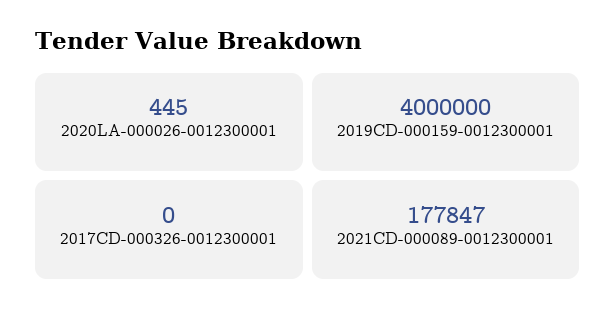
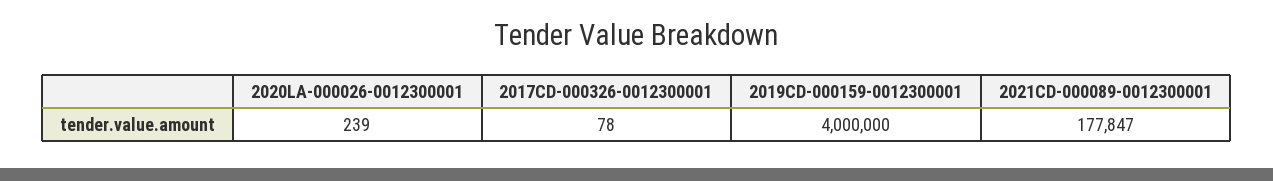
2020LA-000026-0012300001: 445 -> 239
2017CD-000326-0012300001: 0 -> 78

